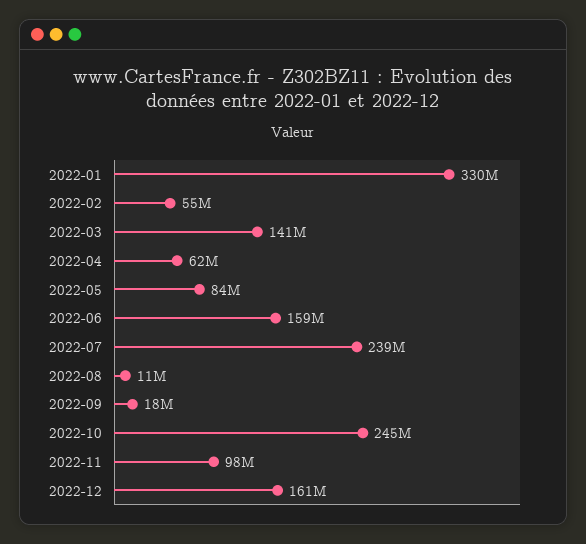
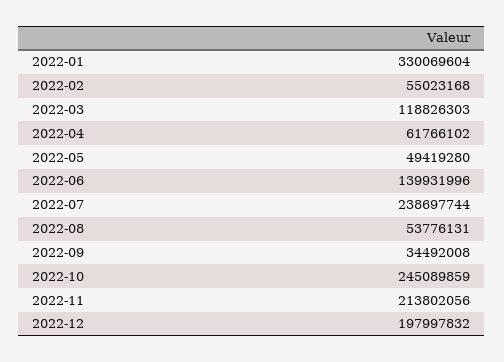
2022-03: 141000000 -> 118826303
2022-05: 84000000 -> 49419280
2022-06: 159000000 -> 139931996
2022-08: 11000000 -> 53776131
2022-09: 18000000 -> 34492008
2022-11: 98000000 -> 213802056
2022-12: 161000000 -> 197997832

